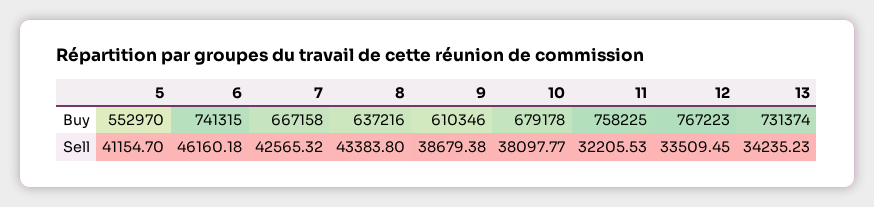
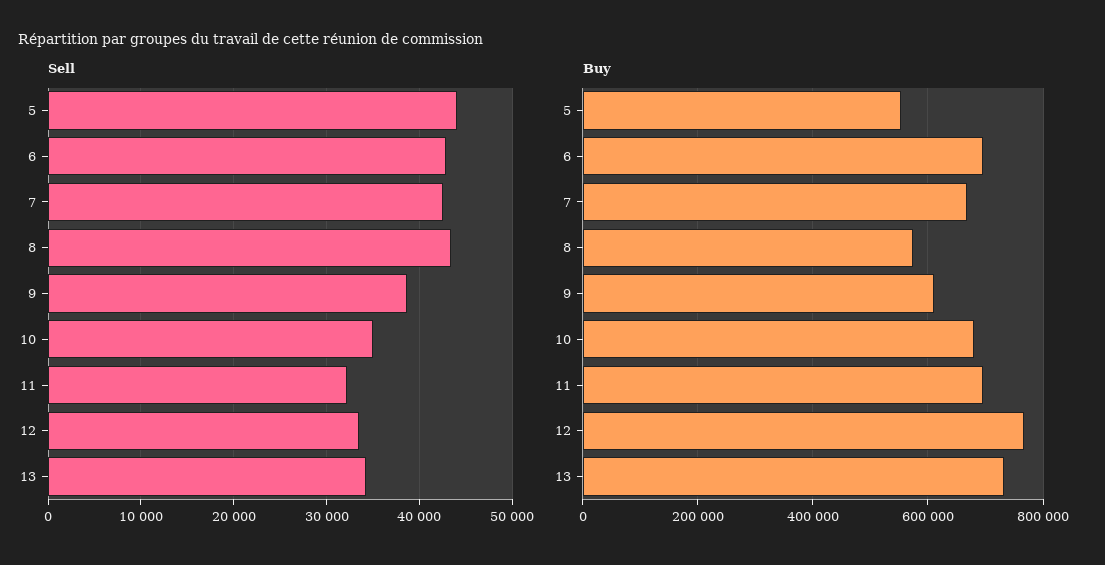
Buy, 6: 741315 -> 700000
Buy, 8: 637216 -> 580000
Buy, 11: 758225 -> 700000
Sell, 5: 41154.7 -> 44000
Sell, 6: 46160.18 -> 43000
Sell, 10: 38097.77 -> 35000

